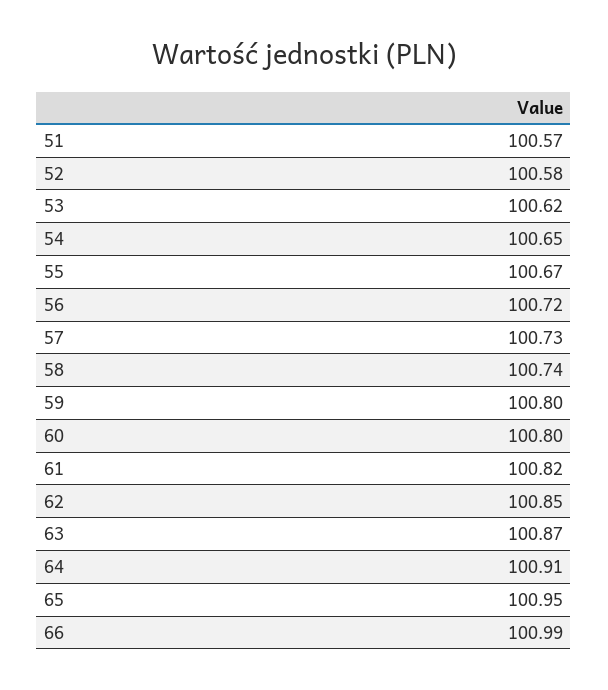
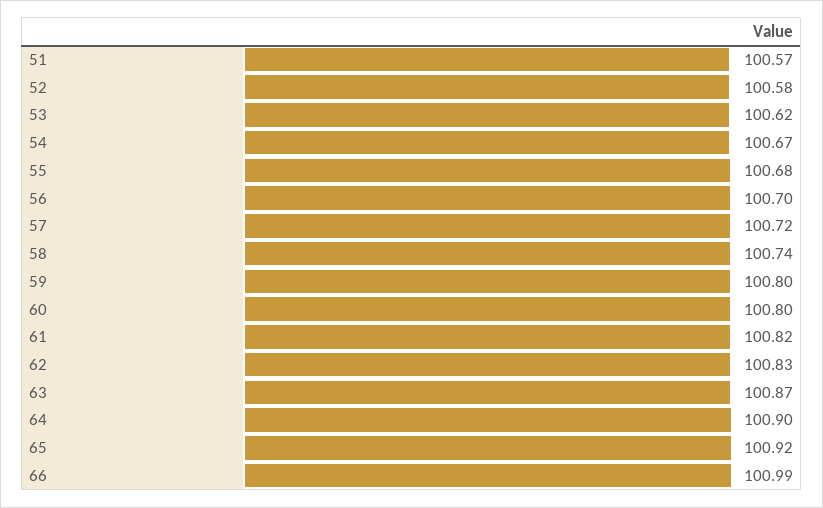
54: 100.65 -> 100.67
55: 100.67 -> 100.68
56: 100.72 -> 100.7
57: 100.73 -> 100.72
62: 100.85 -> 100.83
64: 100.91 -> 100.9
65: 100.95 -> 100.92

